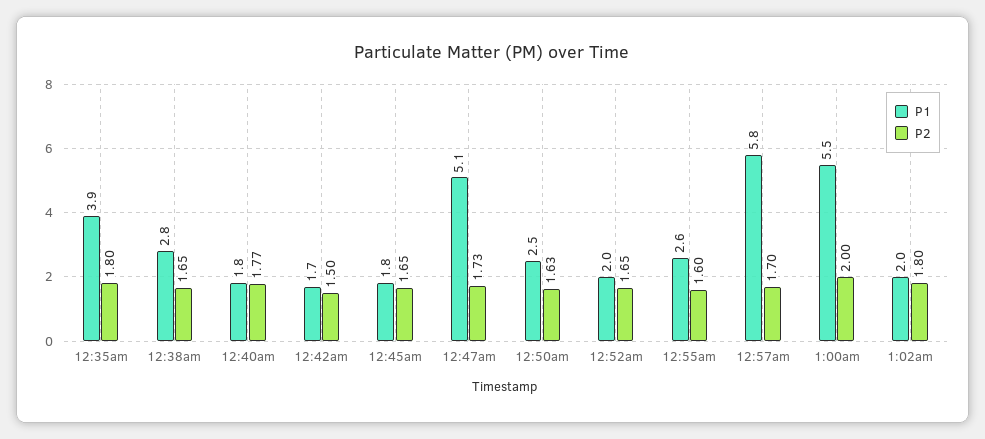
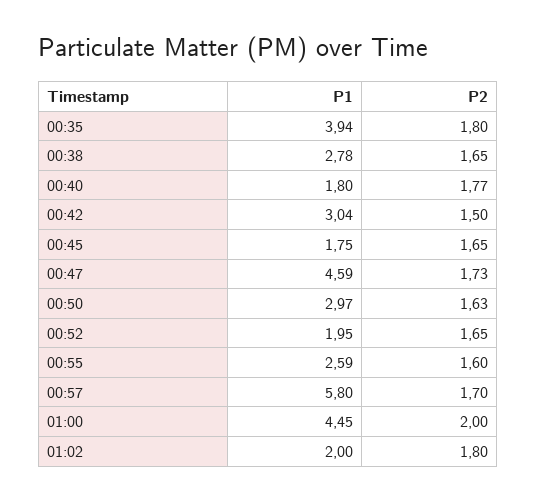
P1, 12:42am: 1.7 -> 3.04
P1, 12:47am: 5.1 -> 4.59
P1, 12:50am: 2.5 -> 2.97
P1, 1:00am: 5.5 -> 4.45

